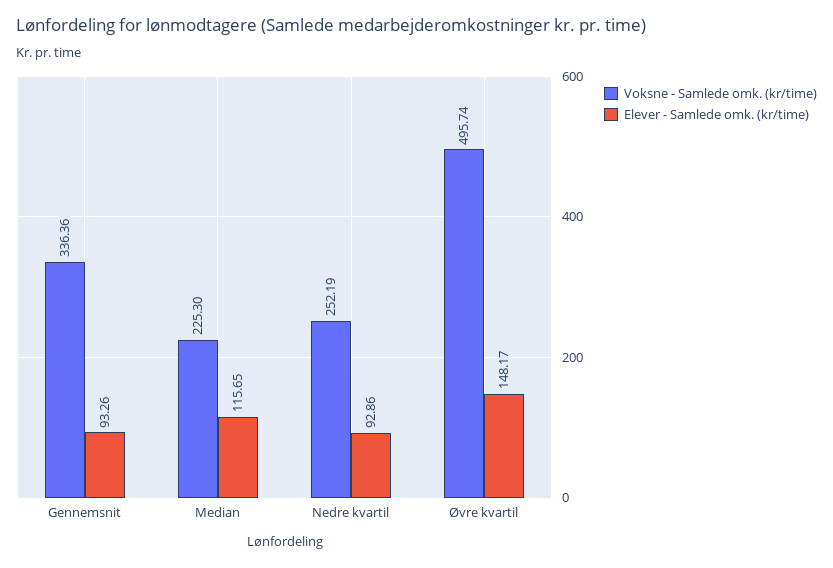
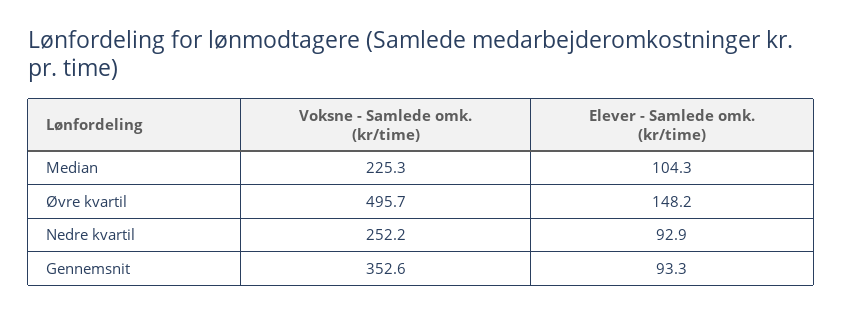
Voksne - Samlede omk. (kr/time), Gennemsnit: 336.36 -> 352.6
Elever - Samlede omk. (kr/time), Median: 115.65 -> 104.3

